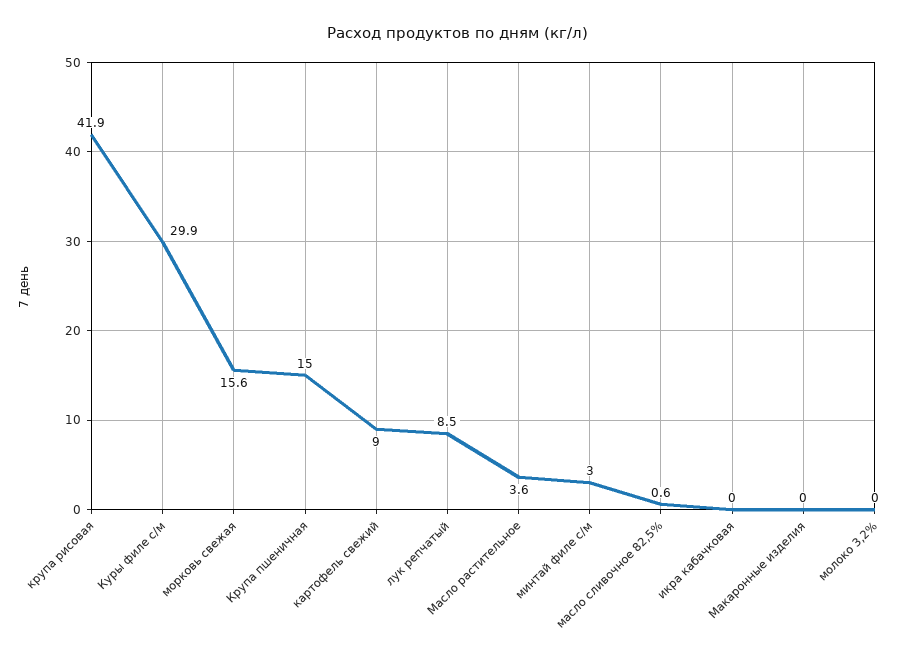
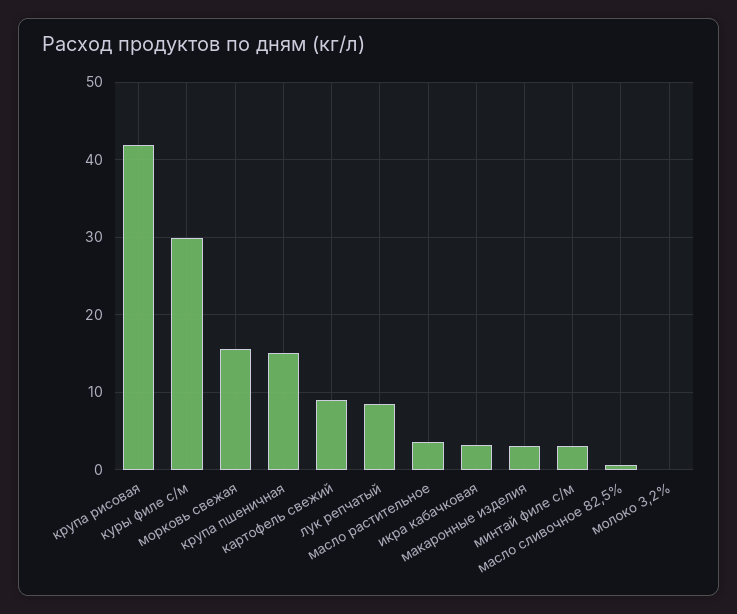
икра кабачковая: 0 -> 3
Макаронные изделия: 0 -> 3

